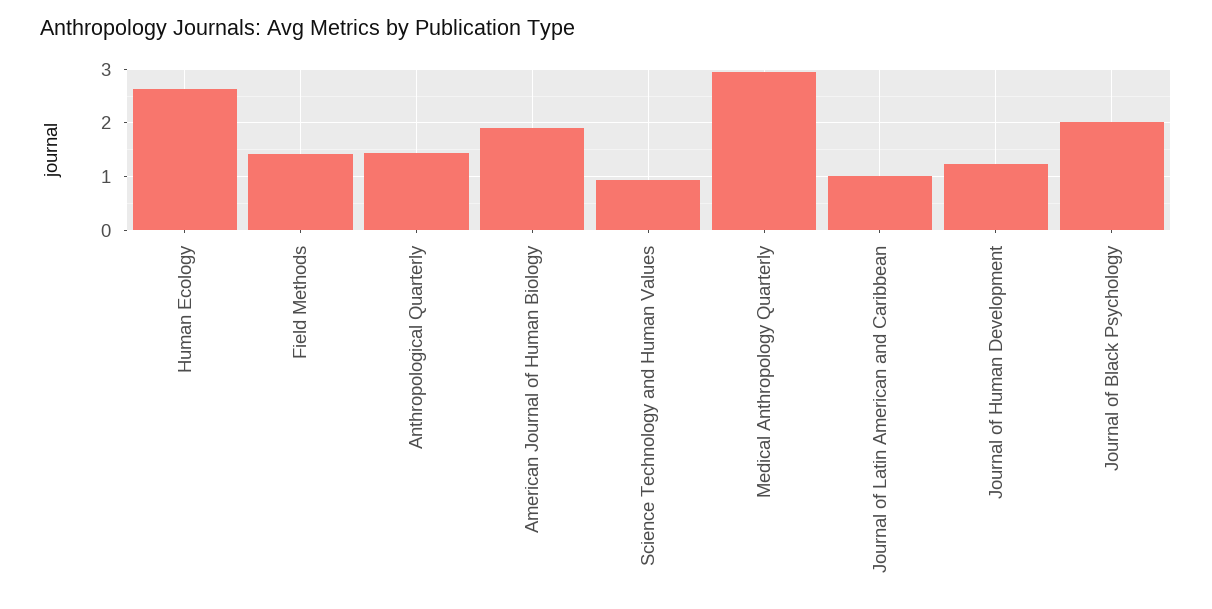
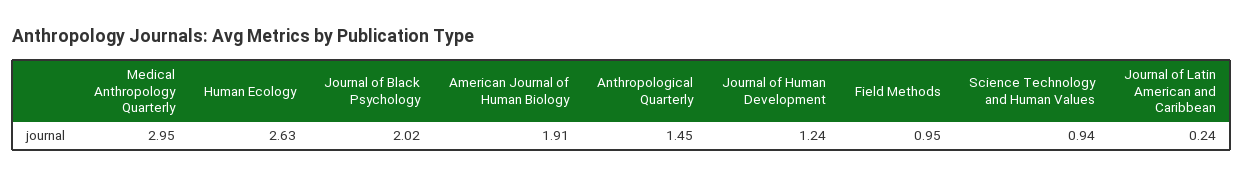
Field Methods: 1.4 -> 0.95
Journal of Latin American and Caribbean: 1 -> 0.24

